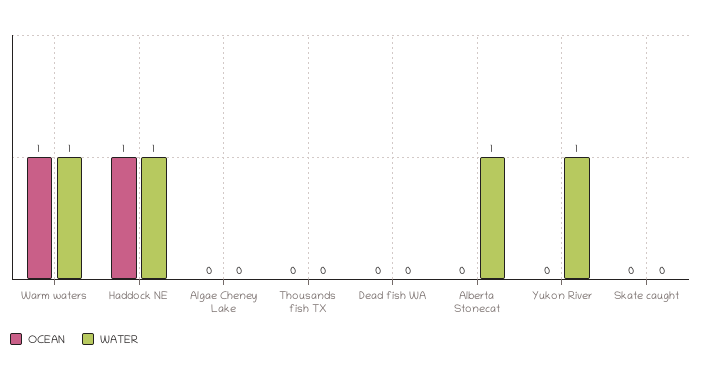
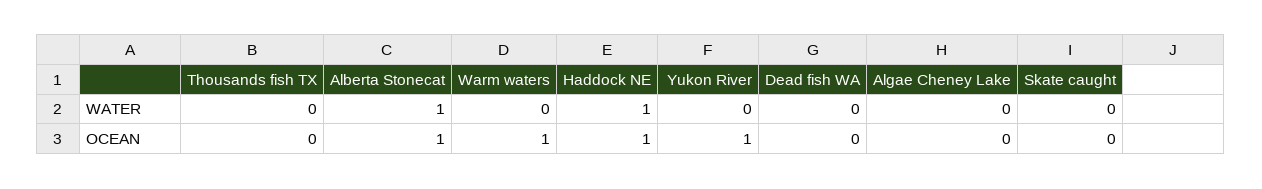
WATER, Warm waters: 1 -> 0
OCEAN, Alberta Stonecat: 0 -> 1
OCEAN, Yukon River: 0 -> 1
WATER, Yukon River: 1 -> 0

